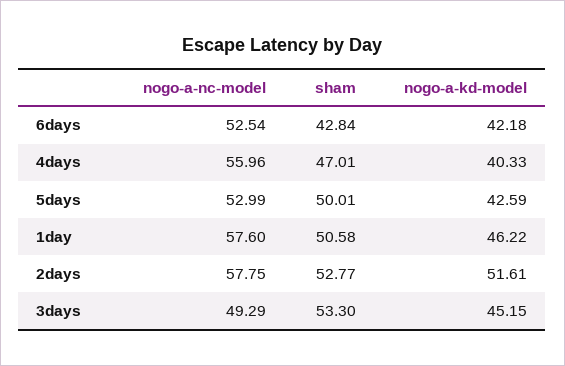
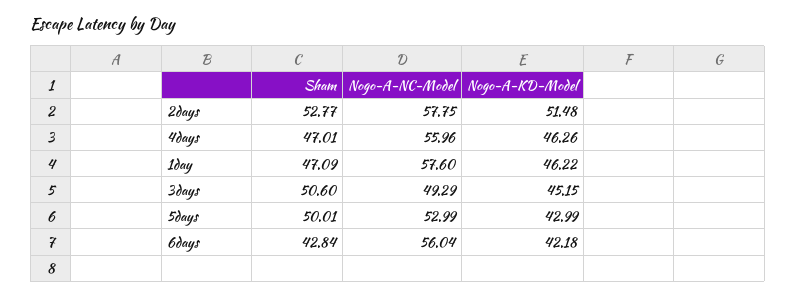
nogo-a-nc-model, 6days: 52.54 -> 56.04
nogo-a-kd-model, 4days: 40.33 -> 46.26
nogo-a-kd-model, 5days: 42.59 -> 42.99
sham, 1day: 50.58 -> 47.09
nogo-a-kd-model, 2days: 51.61 -> 51.48
sham, 3days: 53.3 -> 50.6

